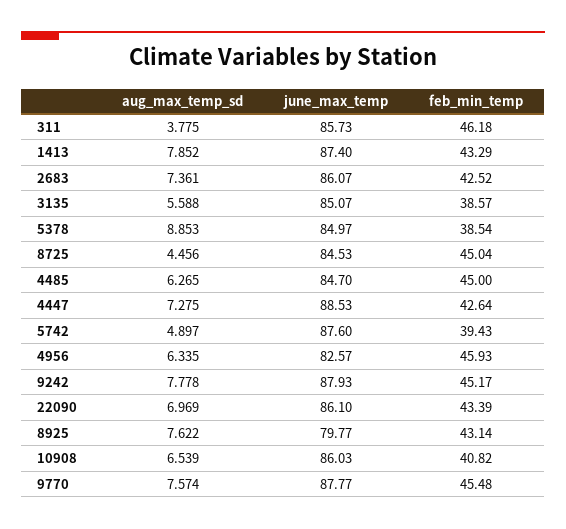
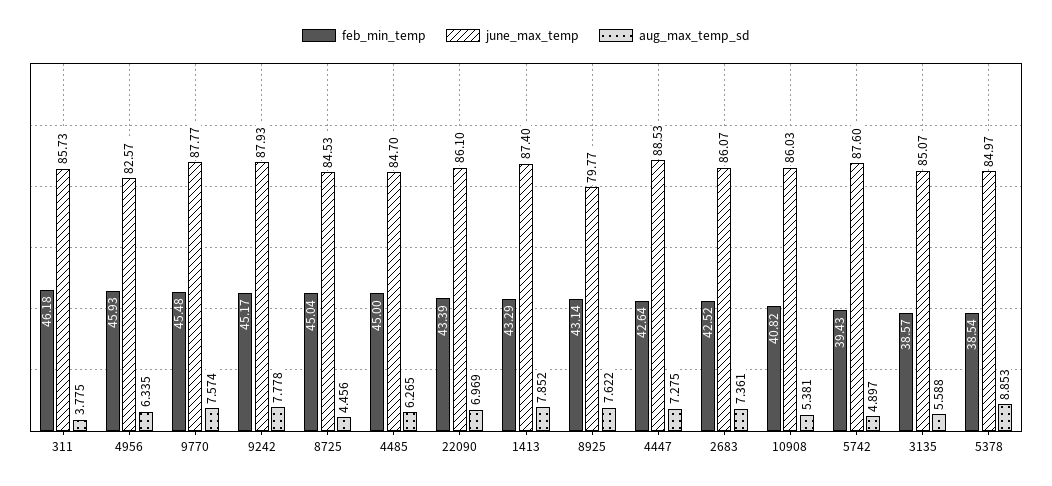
aug_max_temp_sd, 10908: 6.539 -> 5.381

